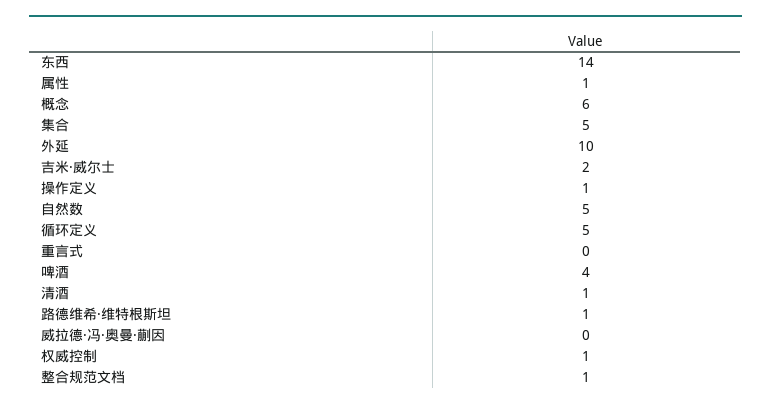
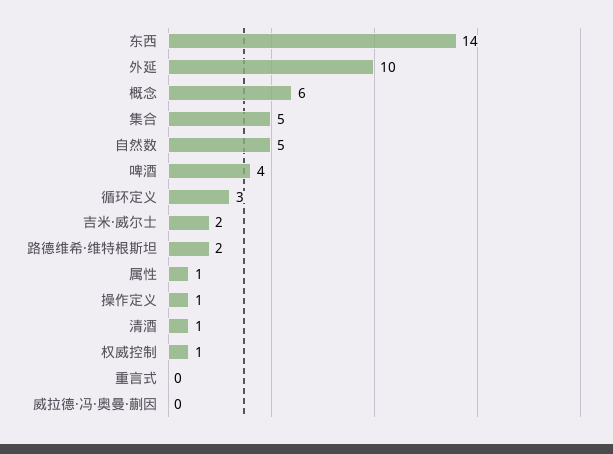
循环定义: 5 -> 3
路德维希·维特根斯坦: 1 -> 2
整合规范文档: 1 -> none

